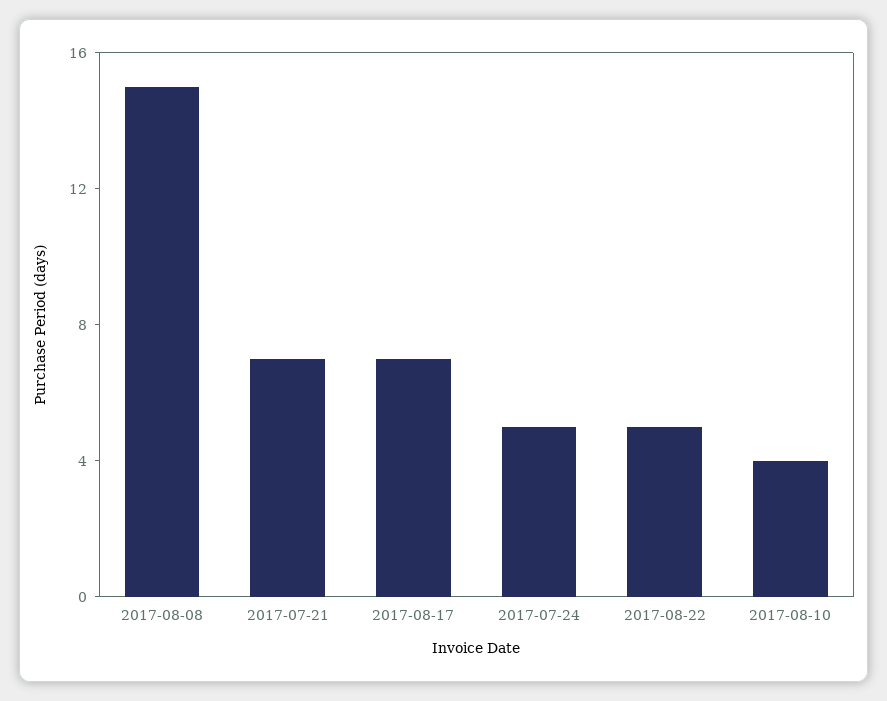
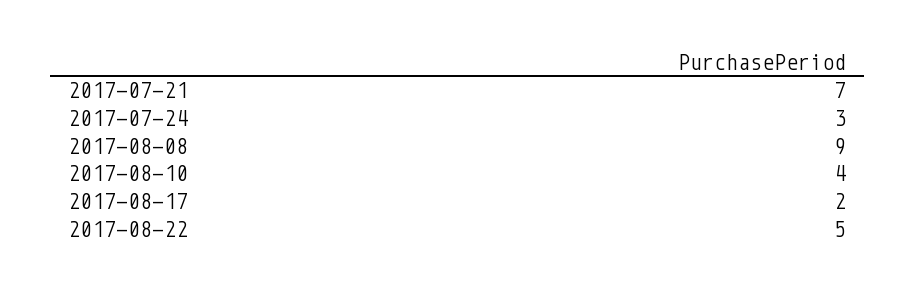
2017-08-08: 15 -> 9
2017-08-17: 7 -> 2
2017-07-24: 5 -> 3

